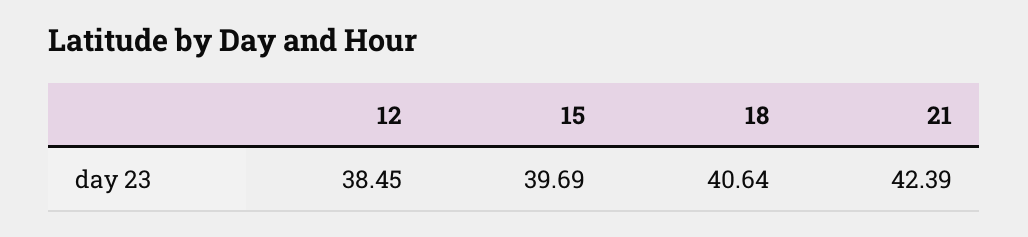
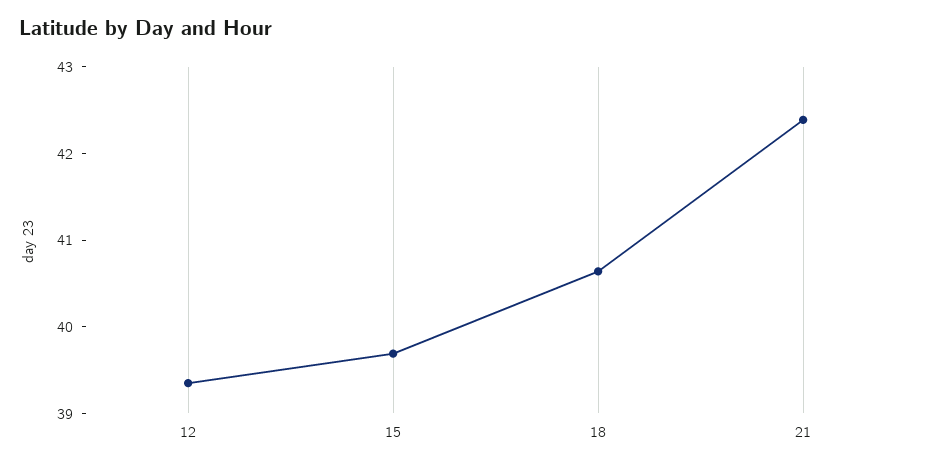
12: 38.45 -> 39.4

